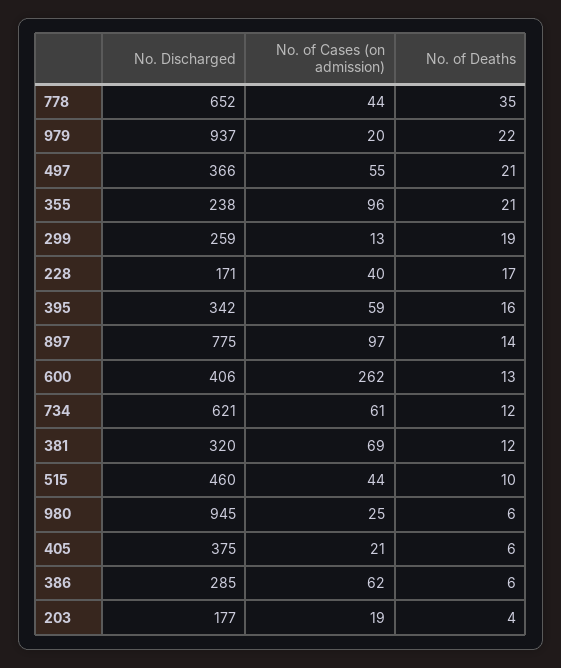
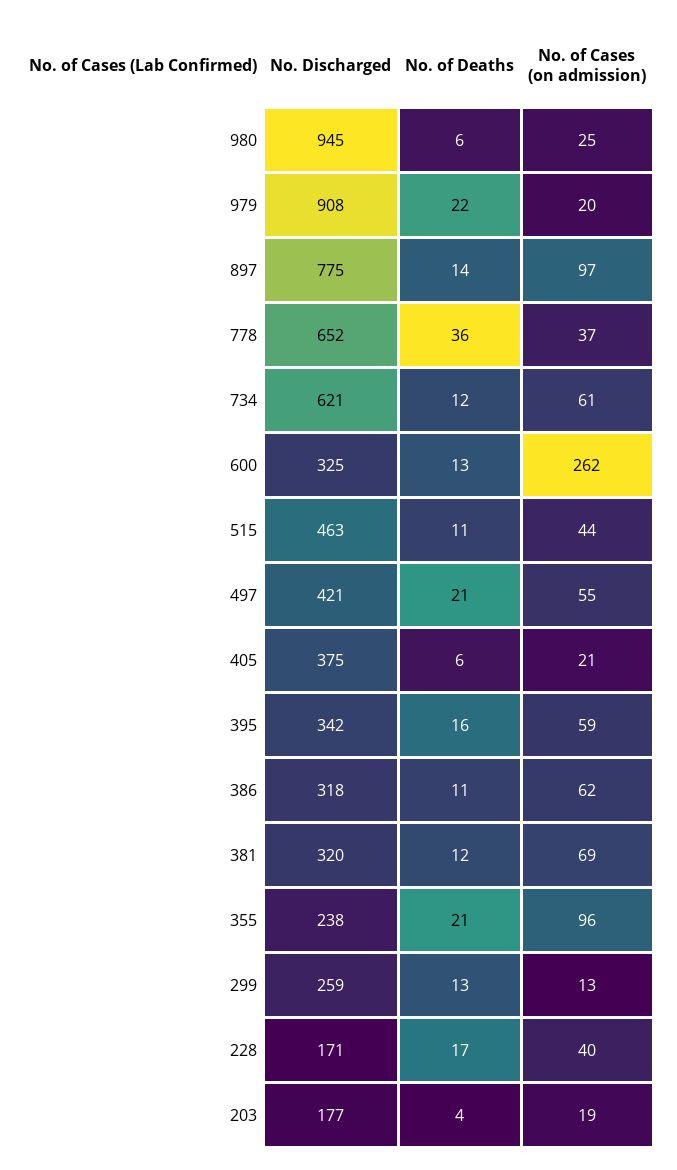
No. of Cases (on admission), 778: 44 -> 37
No. of Deaths, 778: 35 -> 36
No. Discharged, 979: 937 -> 908
No. Discharged, 497: 366 -> 421
No. of Deaths, 299: 19 -> 13
No. Discharged, 600: 406 -> 325
No. Discharged, 515: 460 -> 463
No. of Deaths, 515: 10 -> 11
No. Discharged, 386: 285 -> 318
No. of Deaths, 386: 6 -> 11

